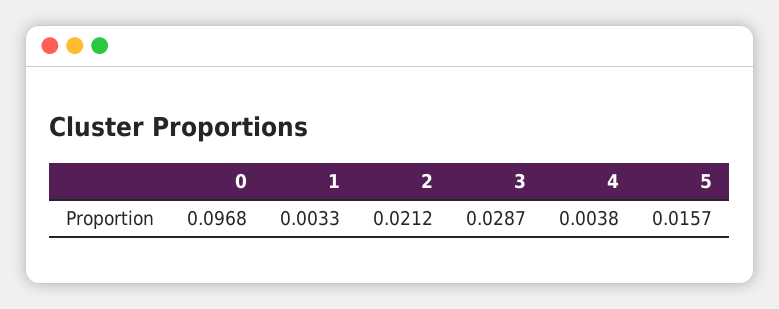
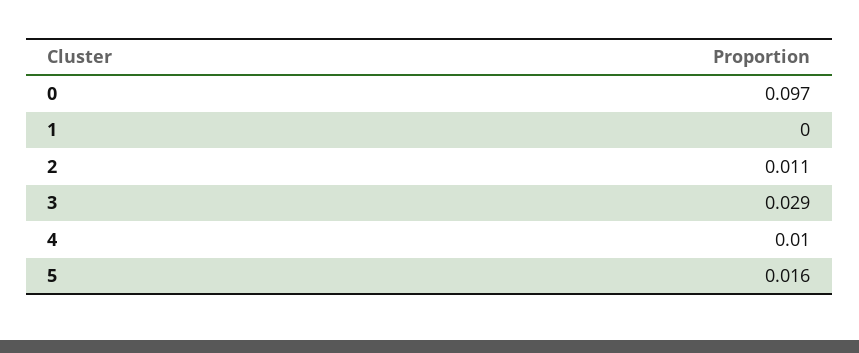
1: 0.0033 -> 0
2: 0.0212 -> 0.011
4: 0.0038 -> 0.01

